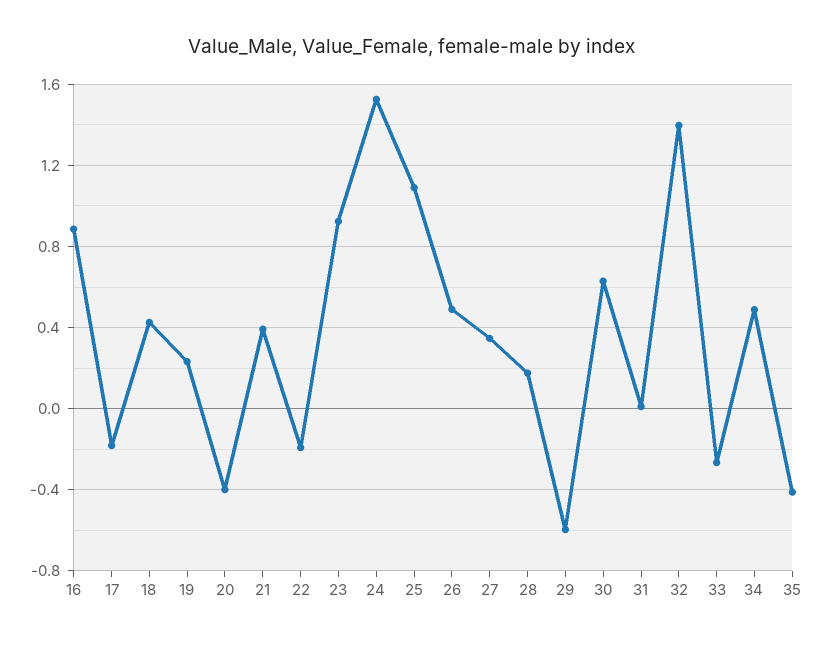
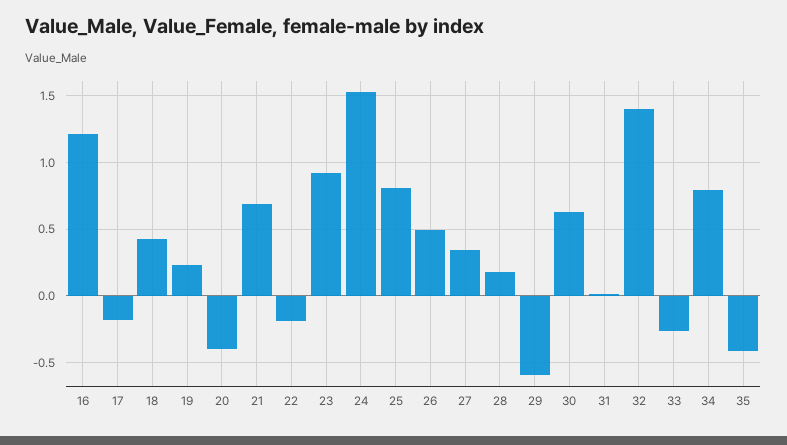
16: 0.9 -> 1.2
21: 0.4 -> 0.7
25: 1.1 -> 0.8
34: 0.5 -> 0.8

